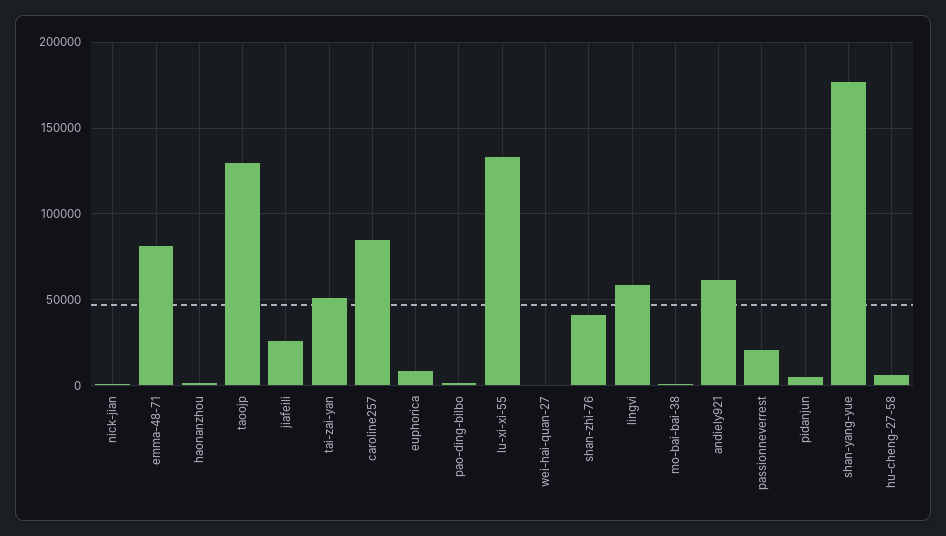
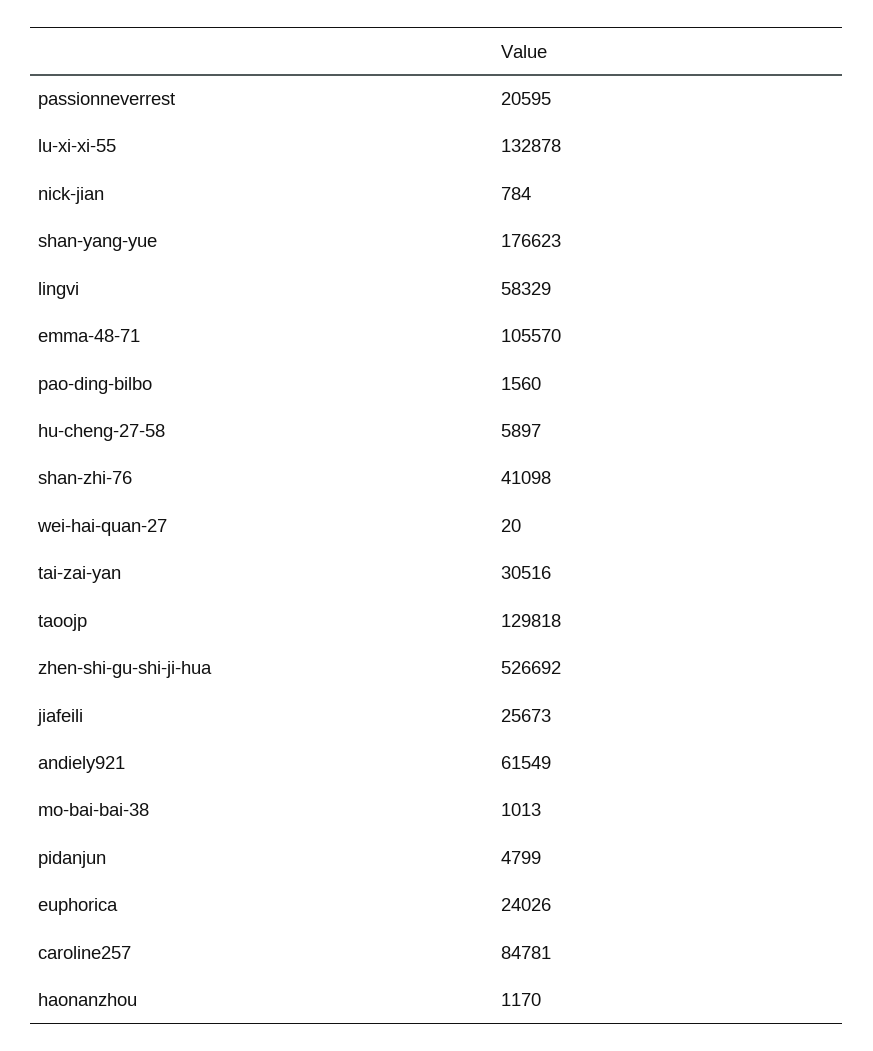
emma-48-71: 80000 -> 105570
tai-zai-yan: 50000 -> 30516
euphorica: 10000 -> 24026
zhen-shi-gu-shi-ji-hua: none -> 526692

